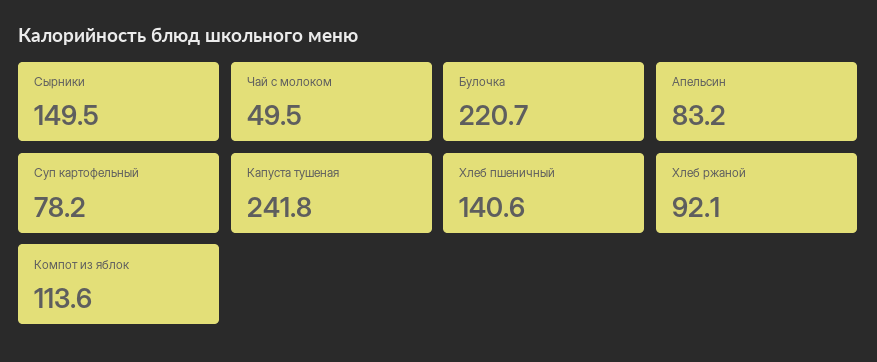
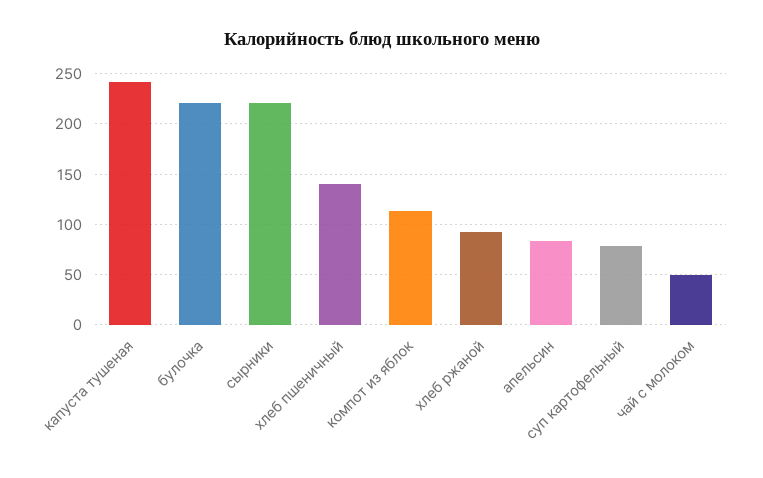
Сырники: 149.5 -> 220

